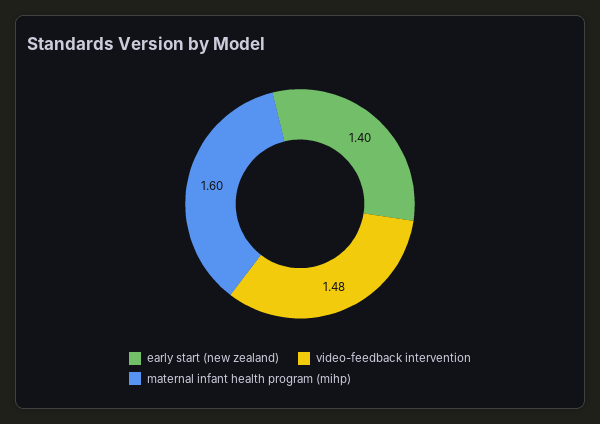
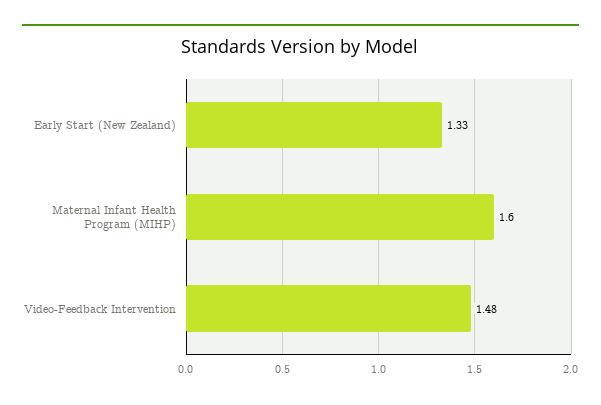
early start (new zealand): 1.4 -> 1.33

